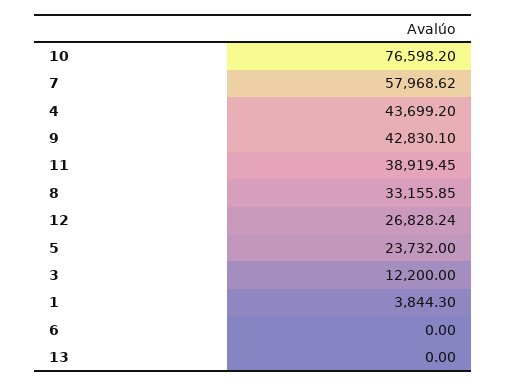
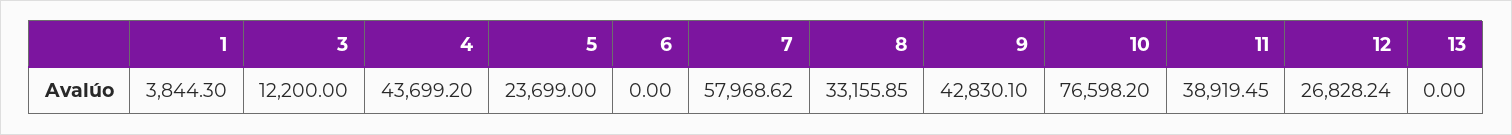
5: 23732 -> 23699

